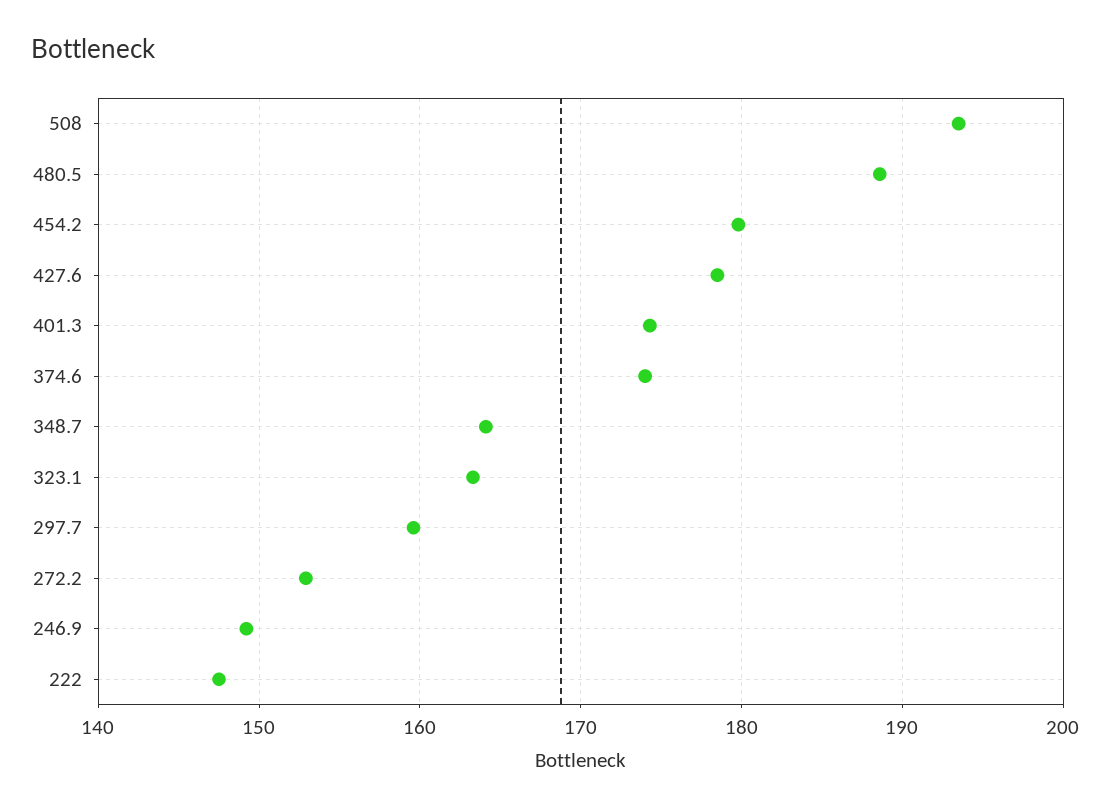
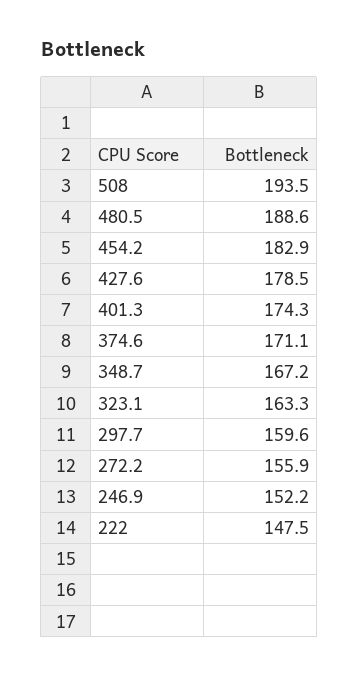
454.2: 180 -> 182.9
374.6: 174 -> 171.1
348.7: 164 -> 167.2
272.2: 153 -> 155.9
246.9: 149 -> 152.2

